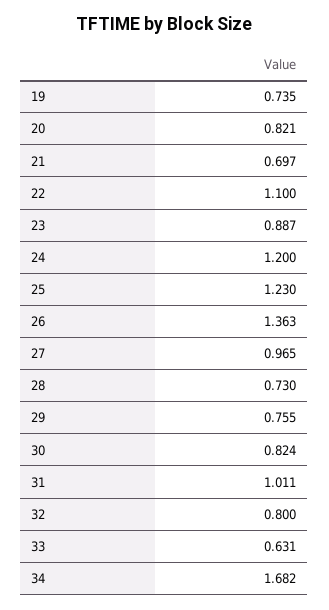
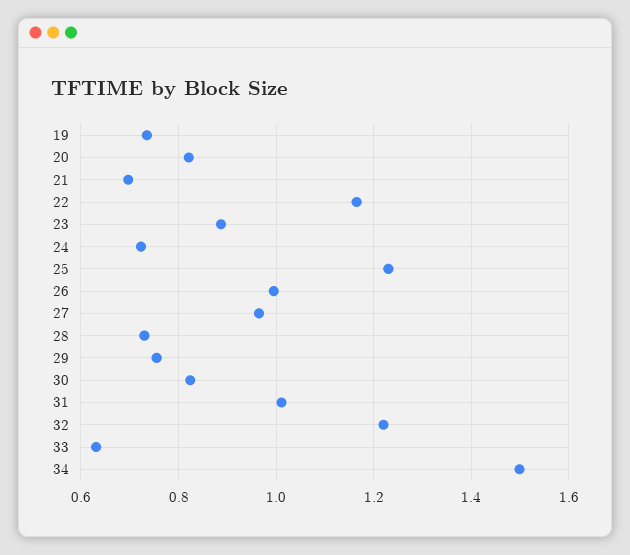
22: 1.1 -> 1.16
24: 1.2 -> 0.72
26: 1.363 -> 1
32: 0.8 -> 1.22
34: 1.682 -> 1.5

